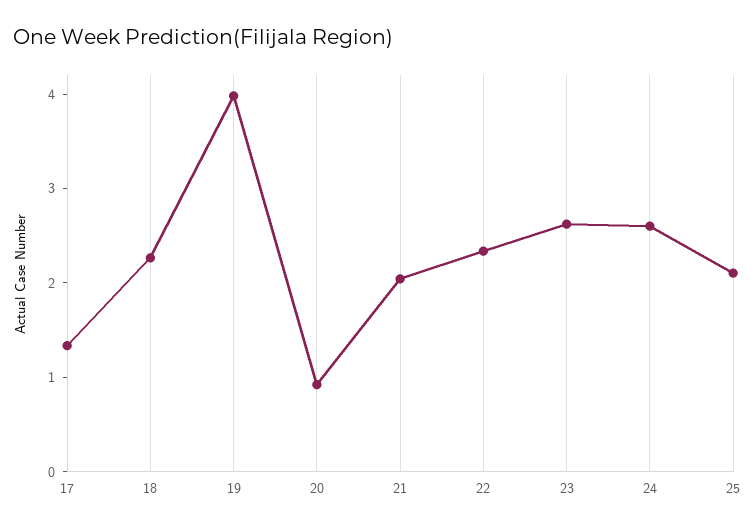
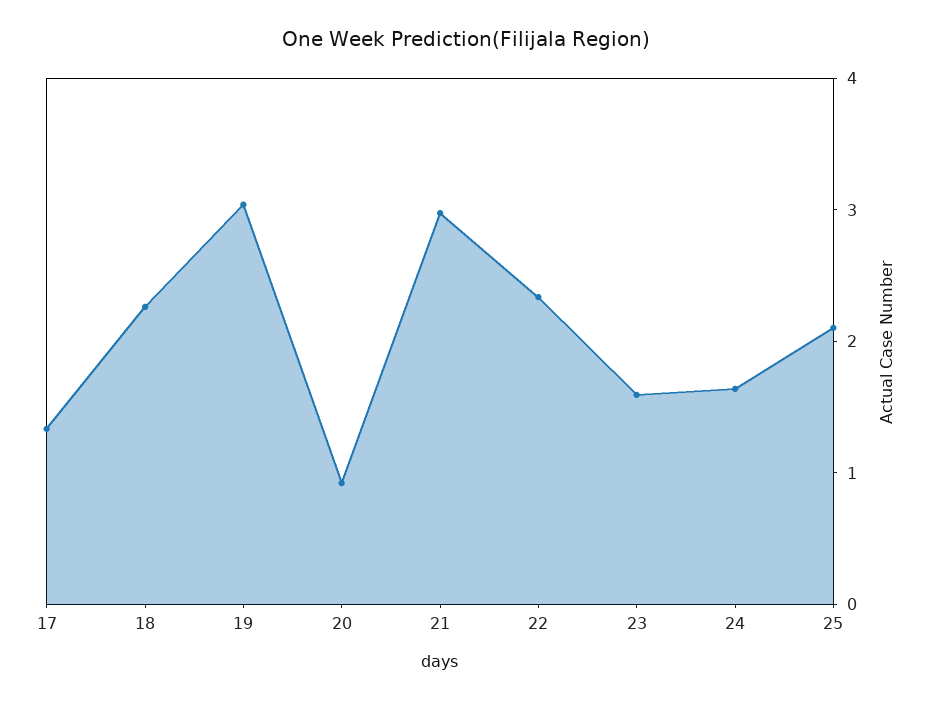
19: 4 -> 3
21: 2 -> 3
23: 2.6 -> 1.6
24: 2.6 -> 1.6

